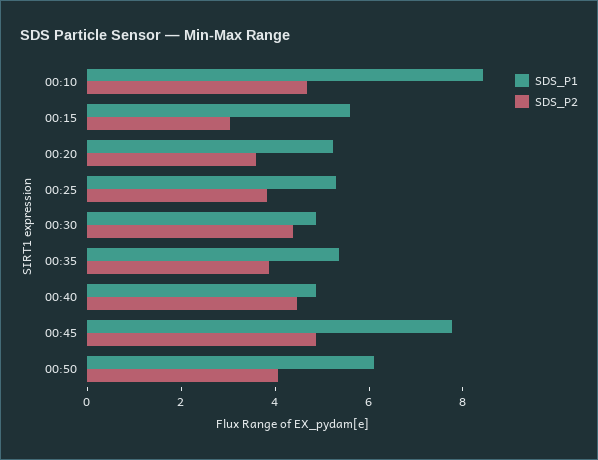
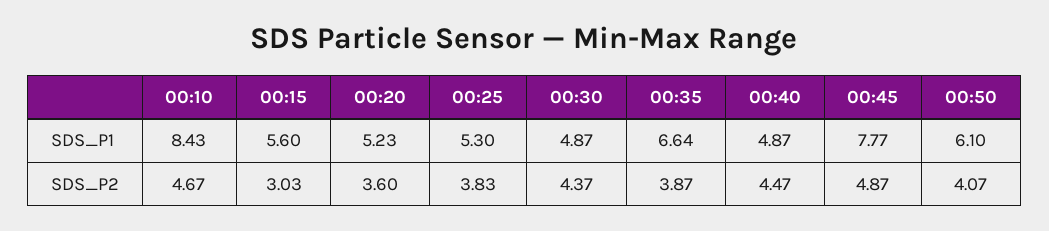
SDS_P1, 00:35: 5.5 -> 6.64

